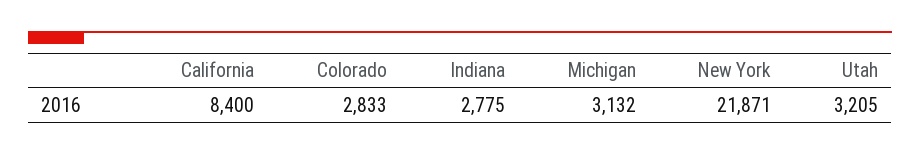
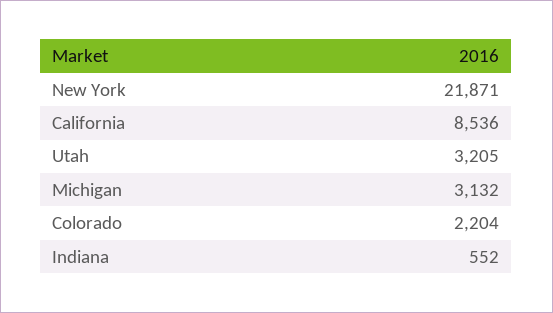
California: 8400 -> 8536
Colorado: 2833 -> 2204
Indiana: 2775 -> 552

